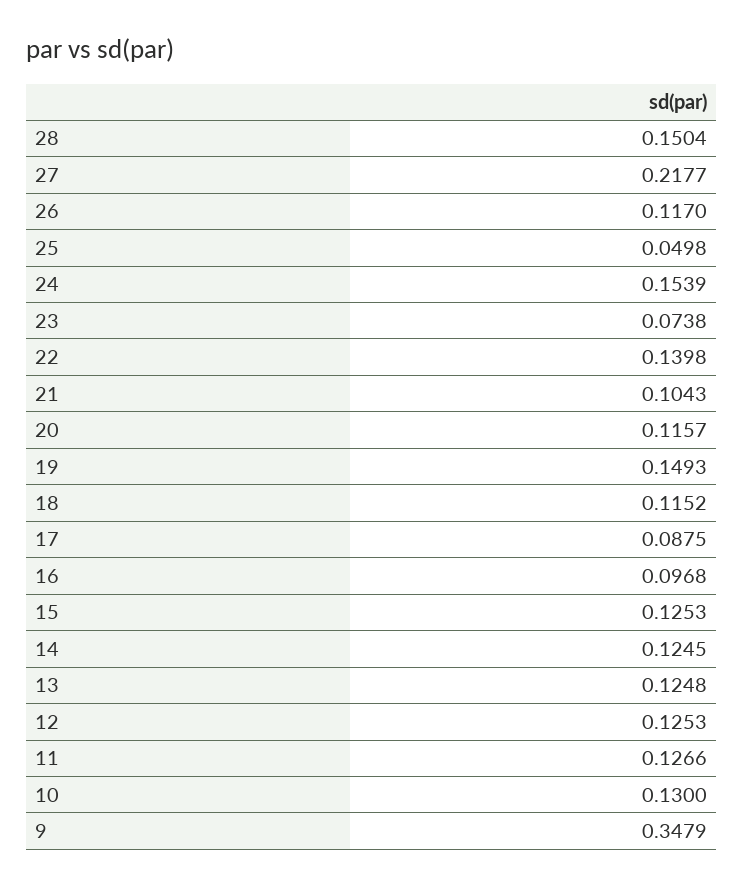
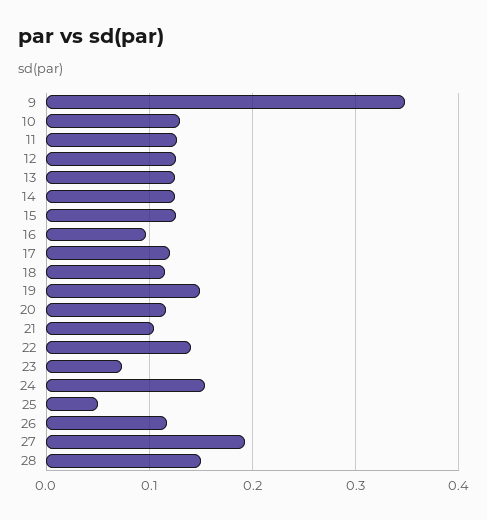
27: 0.2177 -> 0.19
17: 0.0875 -> 0.12

